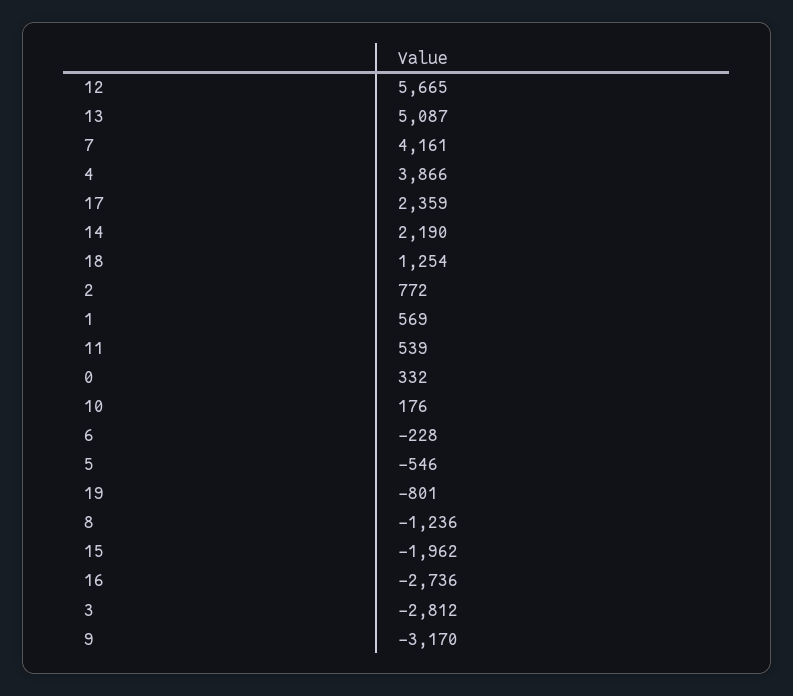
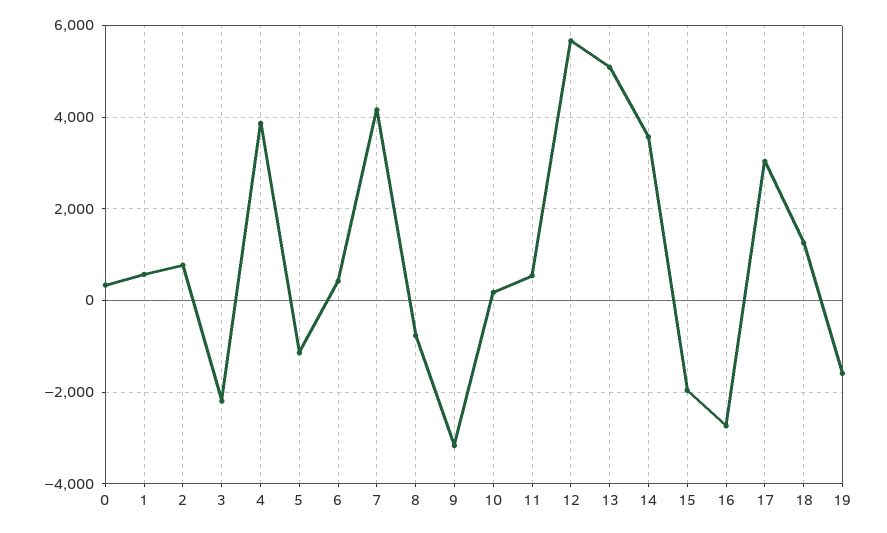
17: 2359 -> 3000
14: 2190 -> 3600
6: -228 -> 400
5: -546 -> -1200
19: -801 -> -1600
8: -1236 -> -800
3: -2812 -> -2200

